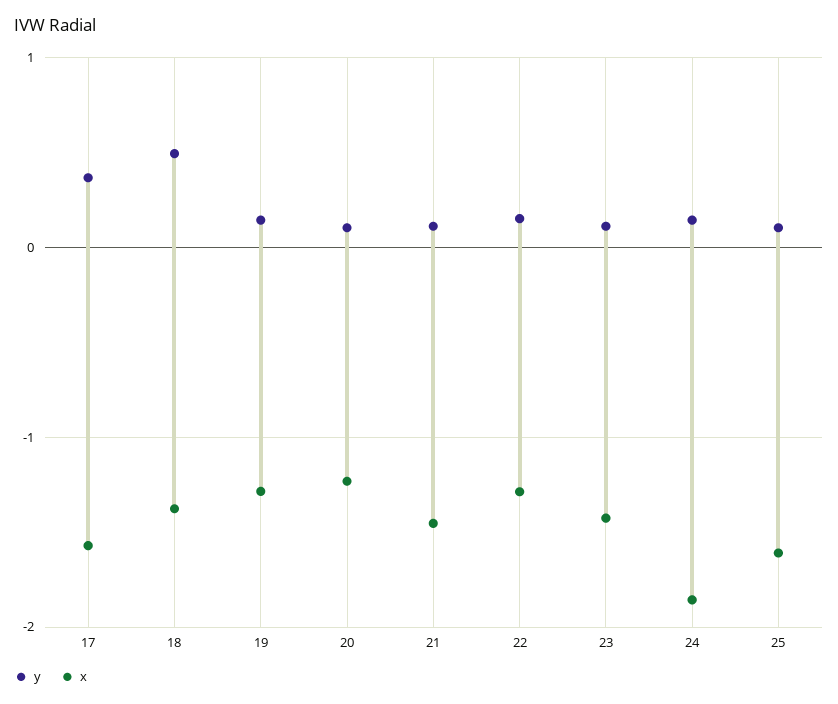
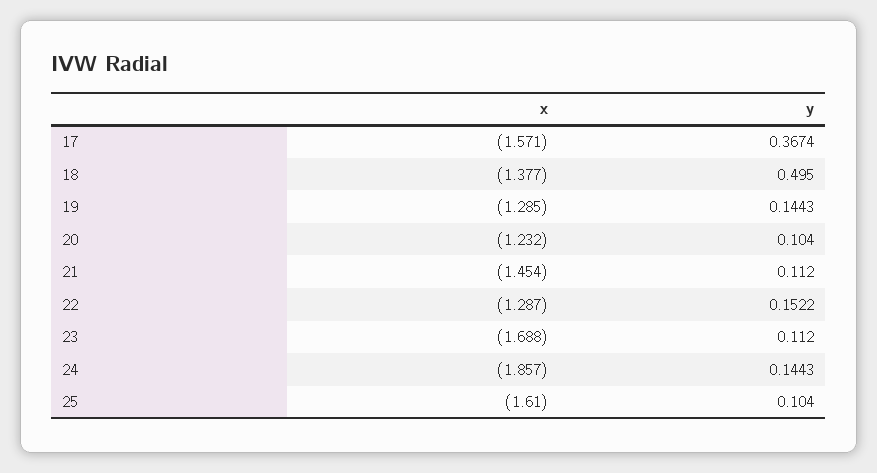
x, 23: -1.4 -> -1.688

